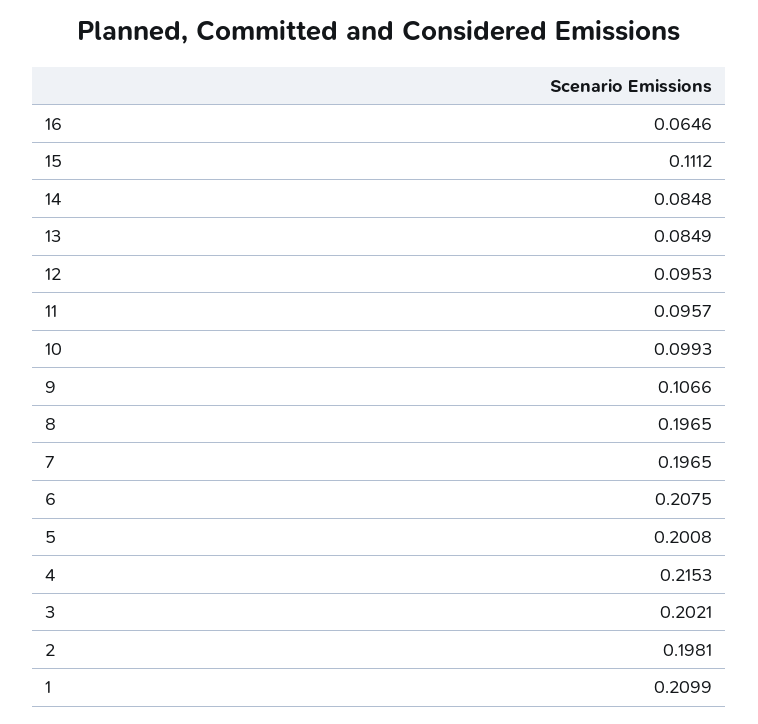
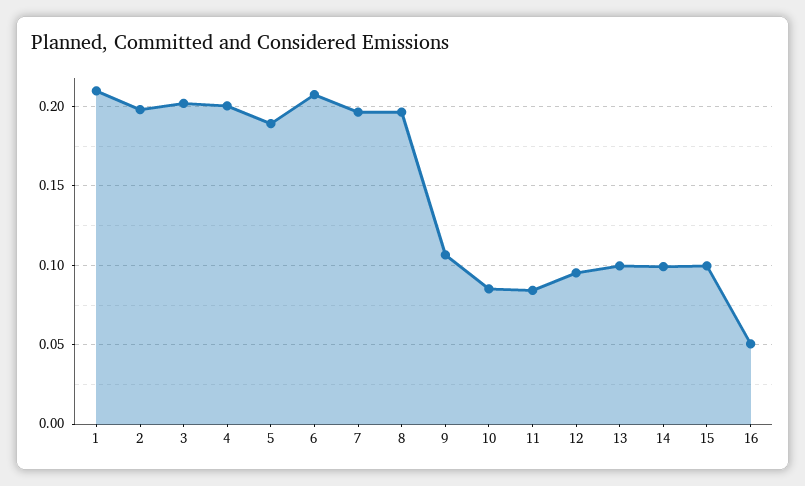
16: 0.0646 -> 0.05
15: 0.1112 -> 0.1
14: 0.0848 -> 0.1
13: 0.0849 -> 0.1
11: 0.0957 -> 0.085
10: 0.0993 -> 0.085
5: 0.2008 -> 0.19
4: 0.2153 -> 0.2

